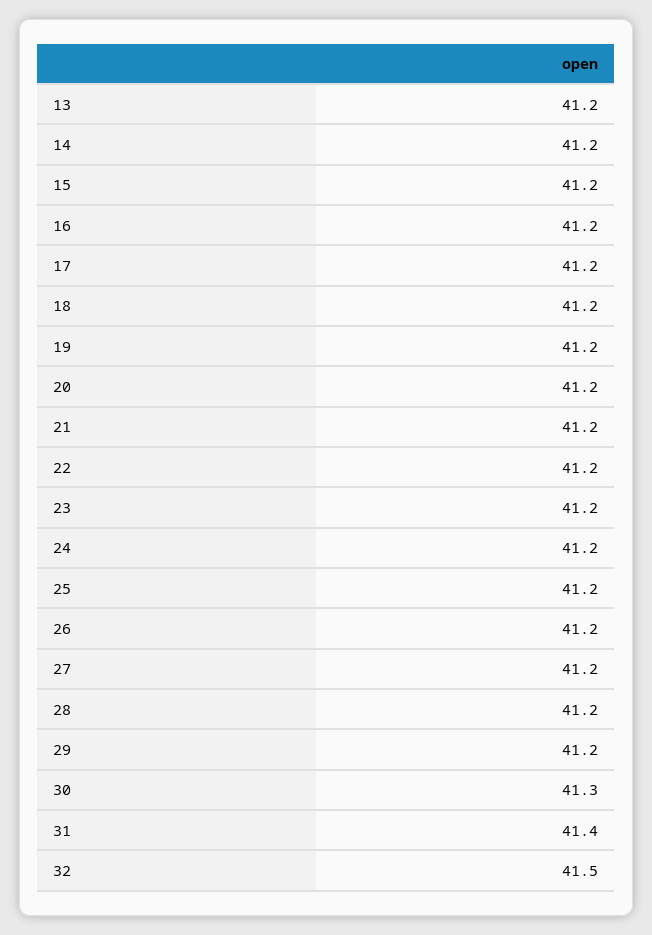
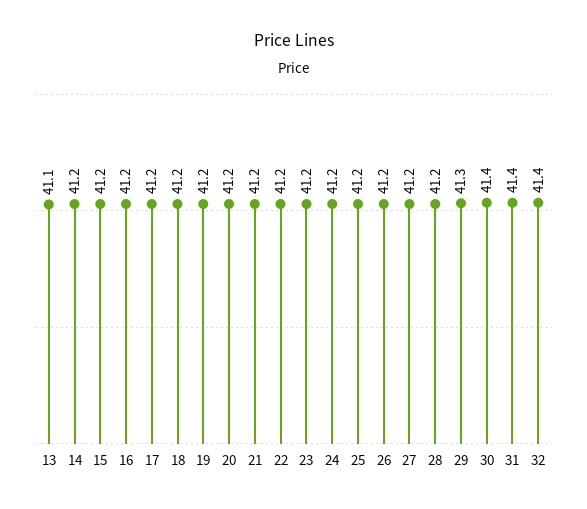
13: 41.2 -> 41.1
29: 41.2 -> 41.3
30: 41.3 -> 41.4
32: 41.5 -> 41.4

